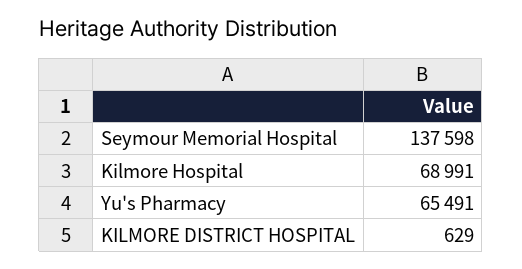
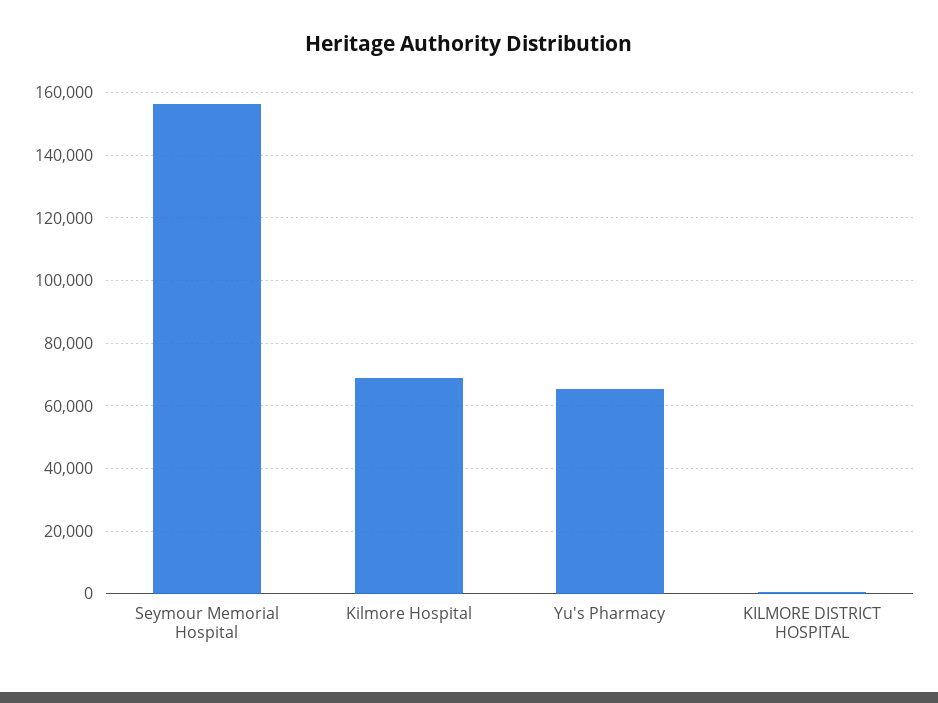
Seymour Memorial Hospital: 137598 -> 156000

